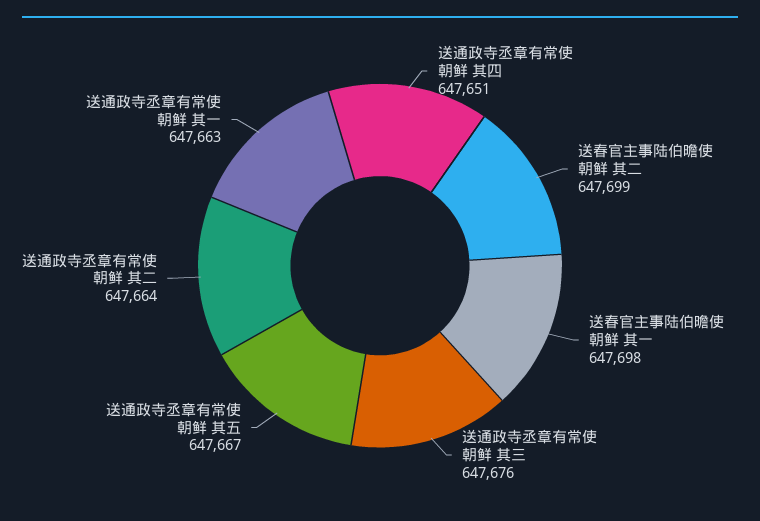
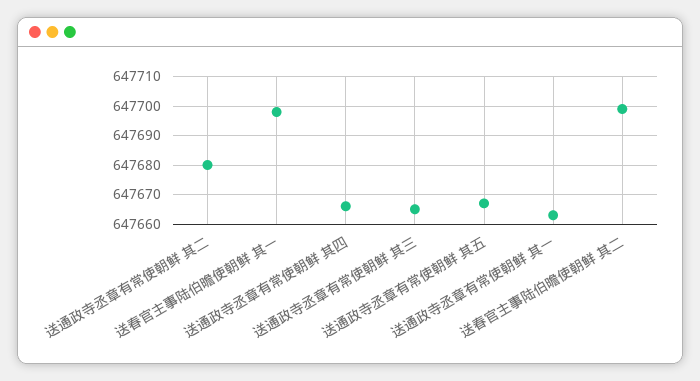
送通政寺丞章有常使朝鲜 其四: 647651 -> 647665
送通政寺丞章有常使朝鲜 其三: 647676 -> 647665
送通政寺丞章有常使朝鲜 其二: 647664 -> 647680

